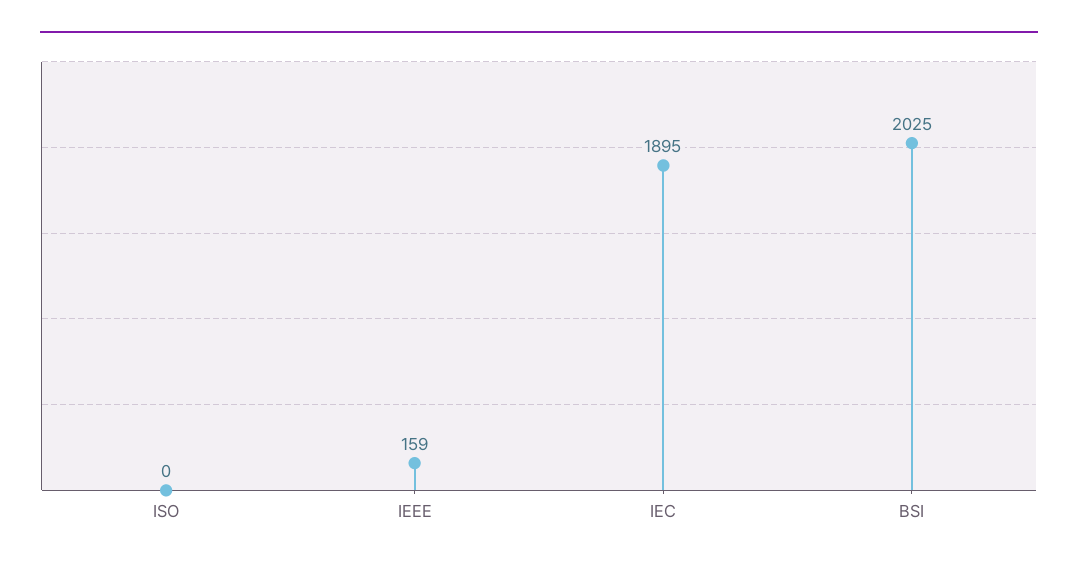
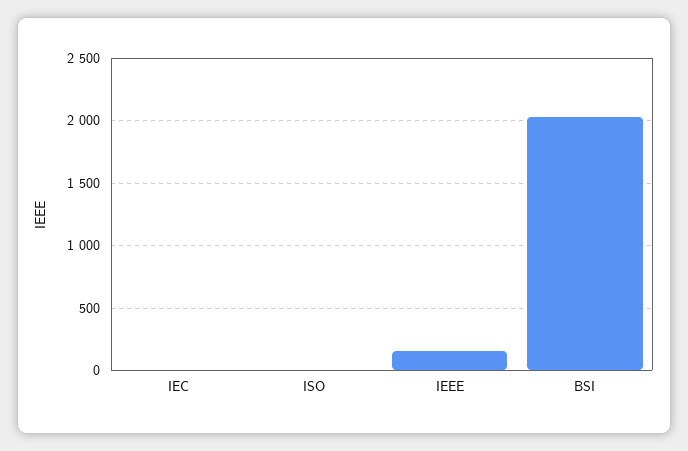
IEC: 1895 -> 0

